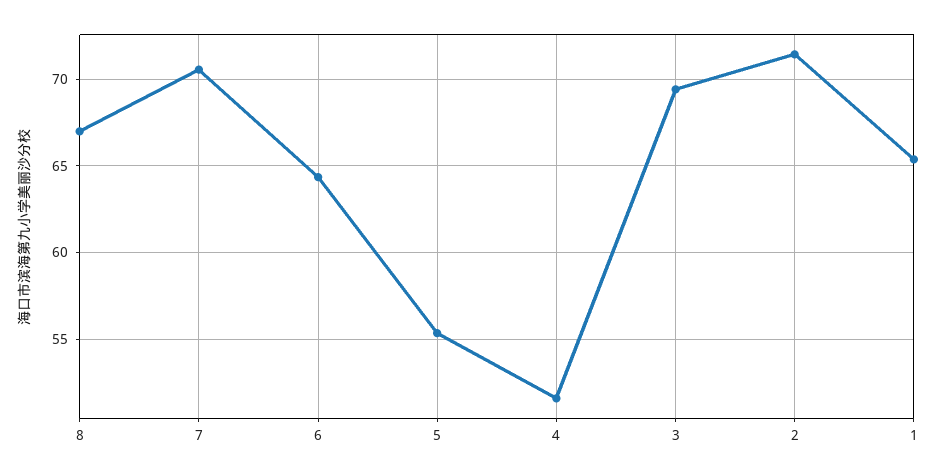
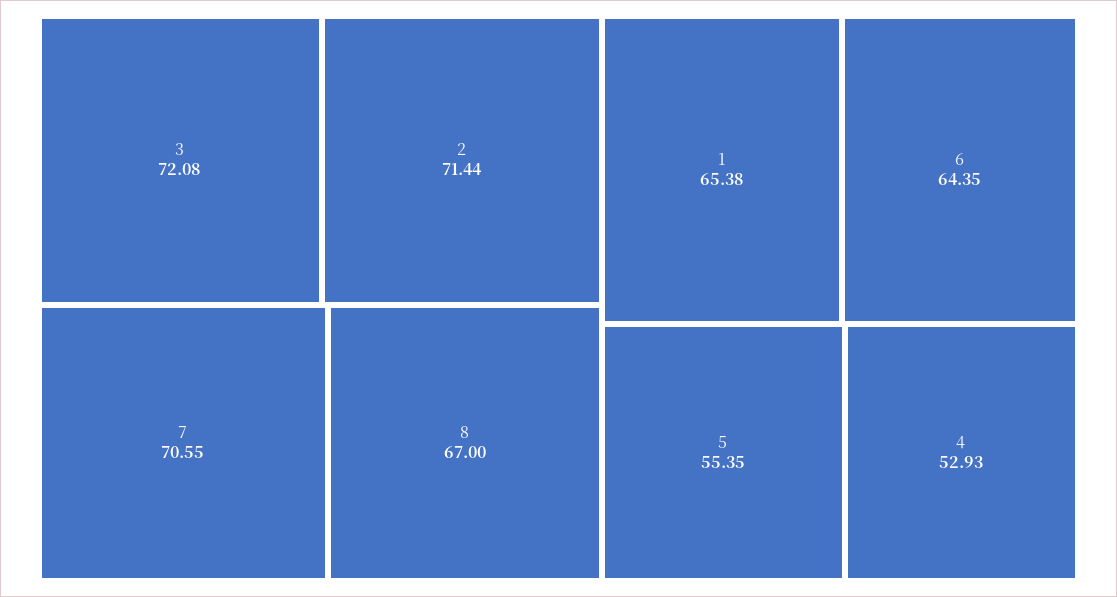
4: 51.5 -> 52.93
3: 69.5 -> 72.08

